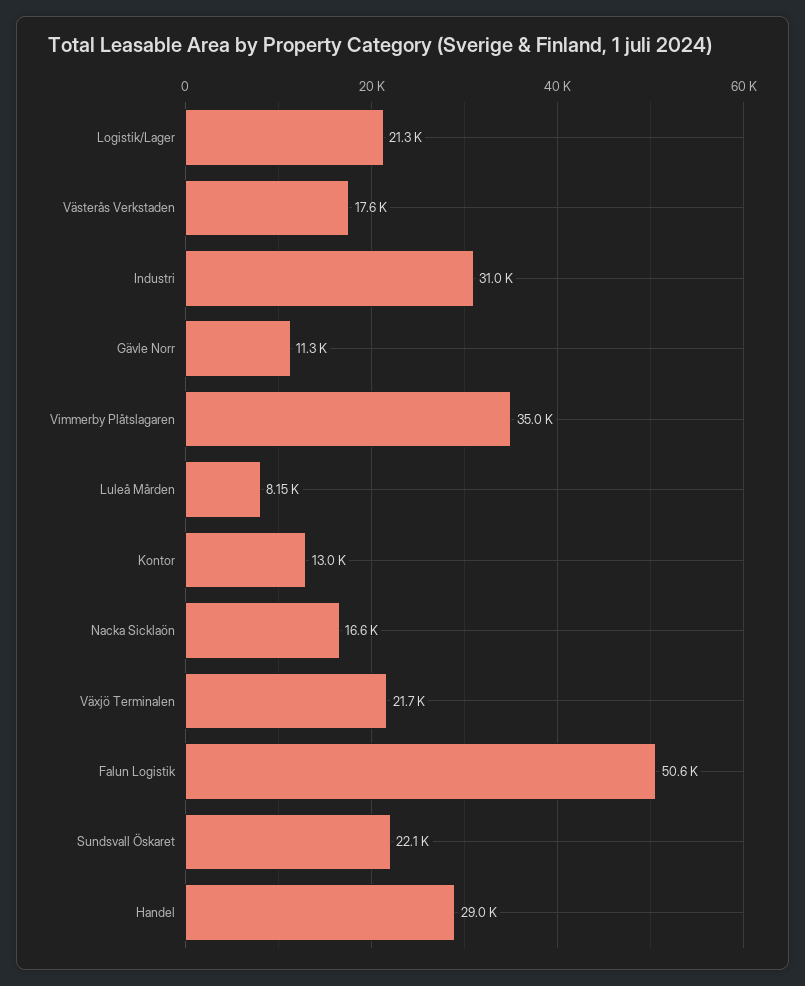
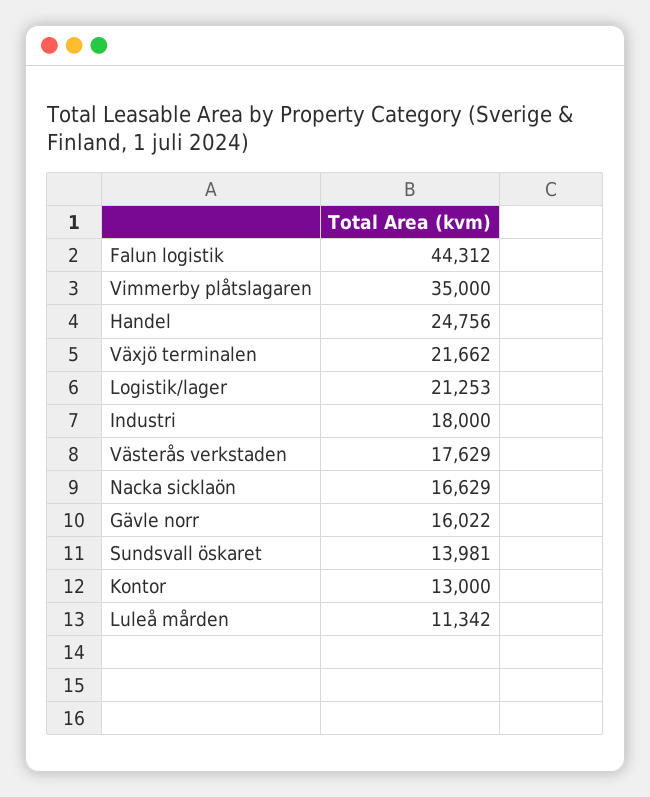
Industri: 31000 -> 18000
Gävle Norr: 11300 -> 16022
Luleå Mården: 8150 -> 11342
Falun Logistik: 50600 -> 44312
Sundsvall Öskaret: 22100 -> 13981
Handel: 29000 -> 24756

